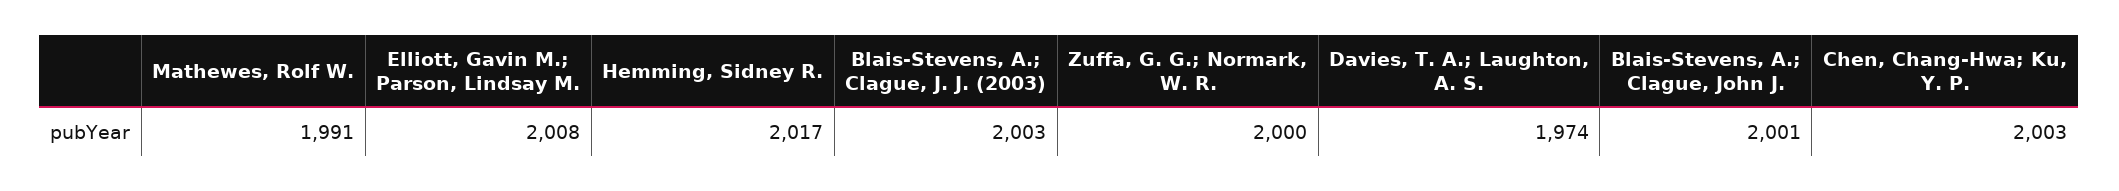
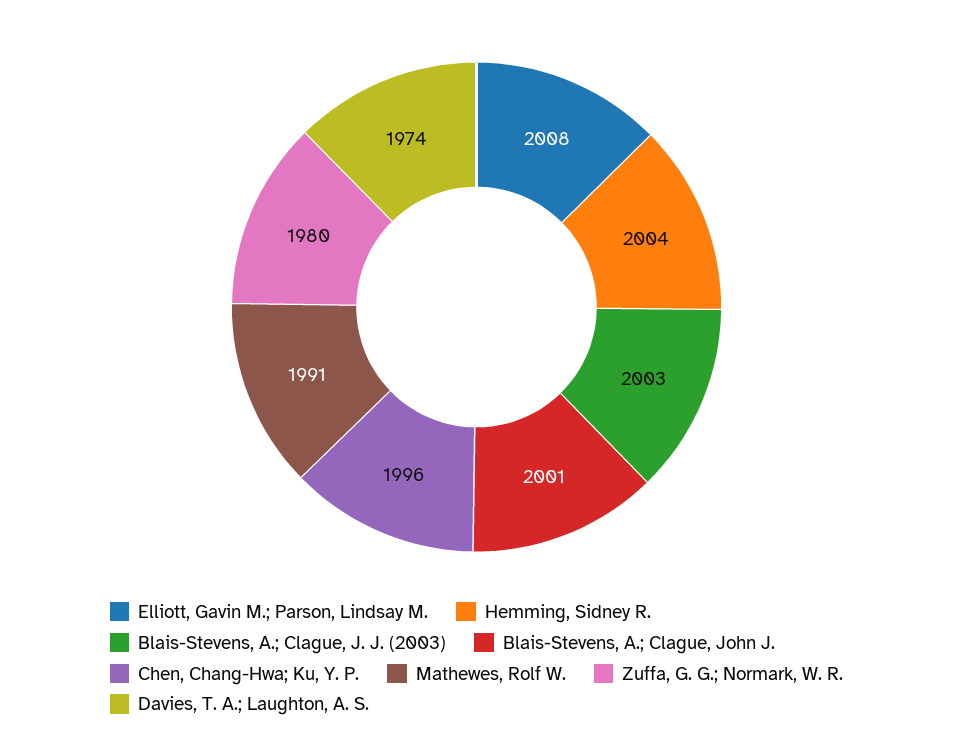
Hemming, Sidney R.: 2017 -> 2004
Zuffa, G. G.; Normark, W. R.: 2000 -> 1980
Chen, Chang-Hwa; Ku, Y. P.: 2003 -> 1996

